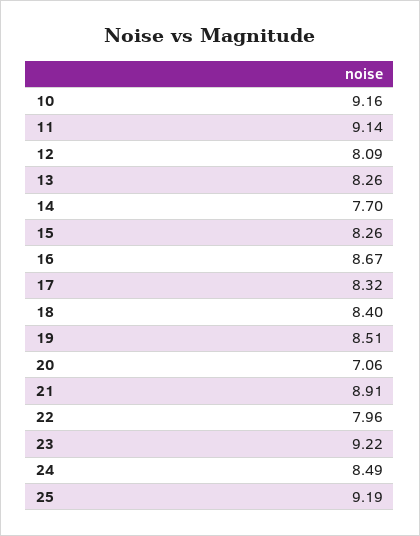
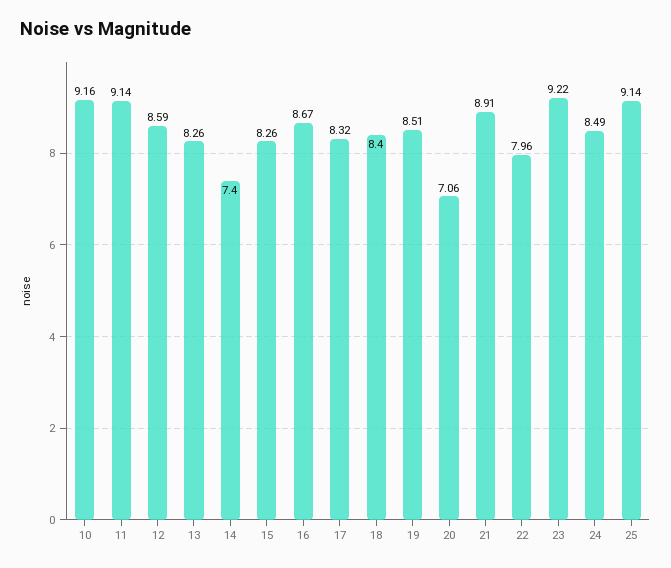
12: 8.09 -> 8.59
14: 7.7 -> 7.4
25: 9.19 -> 9.14

